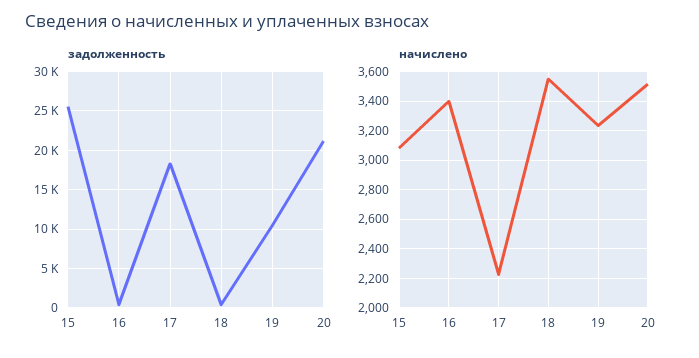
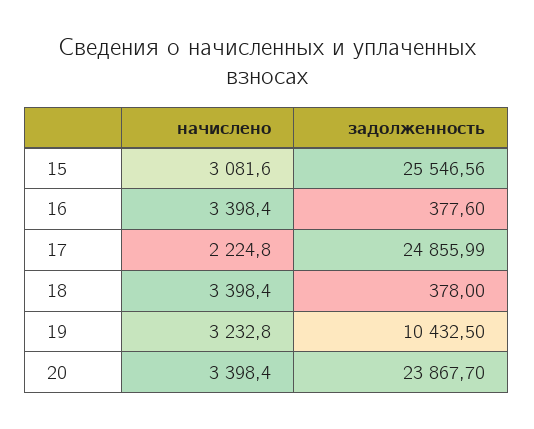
задолженность, 17: 18000 -> 24855.99
задолженность, 20: 21000 -> 23867.7
начислено, 18: 3550 -> 3398.4
начислено, 20: 3500 -> 3398.4

